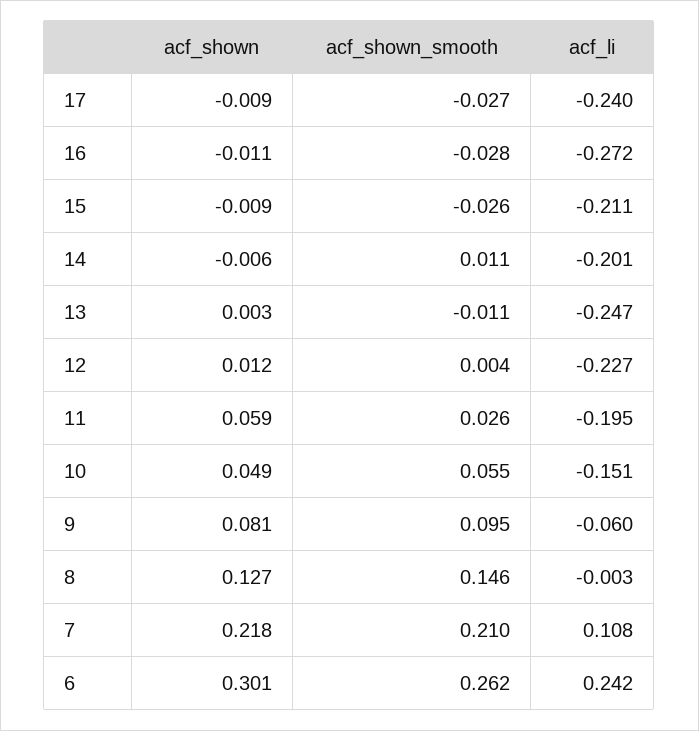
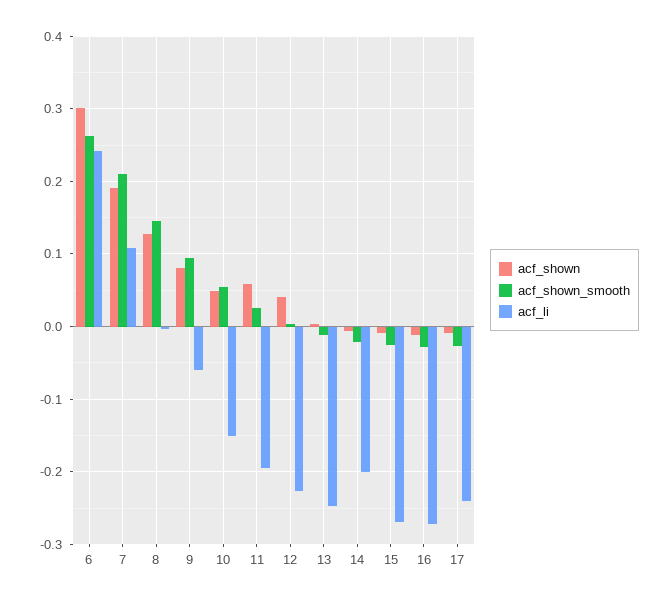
acf_li, 15: -0.211 -> -0.27
acf_shown_smooth, 14: 0.011 -> -0.02
acf_shown, 12: 0.012 -> 0.04
acf_shown, 7: 0.218 -> 0.19

